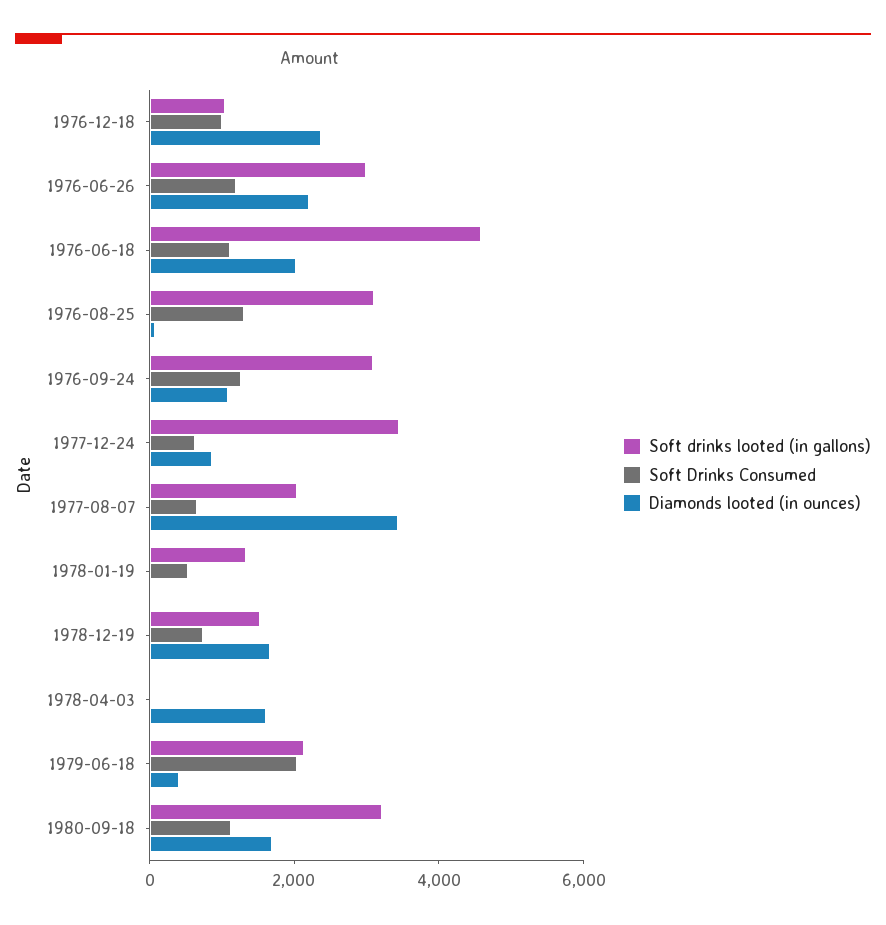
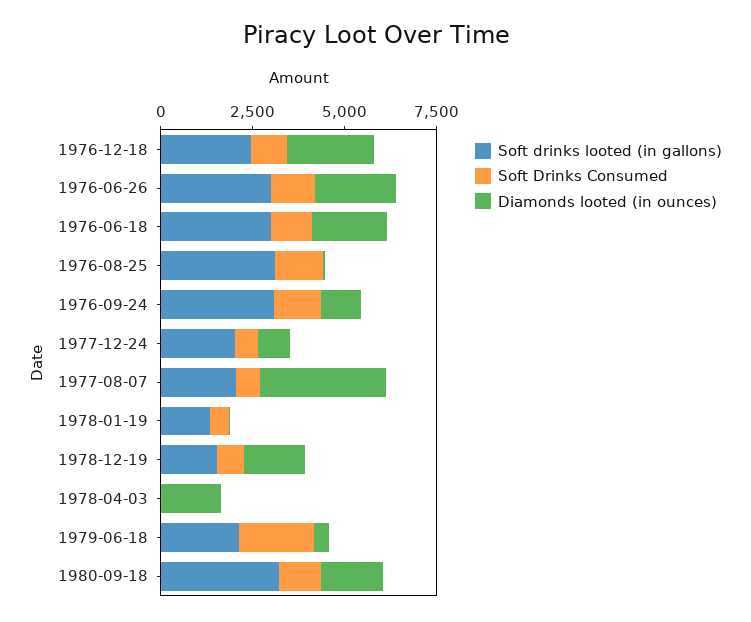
Soft drinks looted (in gallons), 1976-12-18: 1000 -> 2500
Soft drinks looted (in gallons), 1976-06-18: 4500 -> 3000
Soft drinks looted (in gallons), 1977-12-24: 3500 -> 2000

